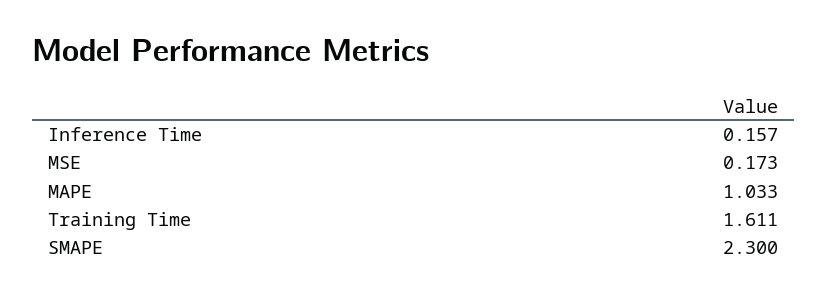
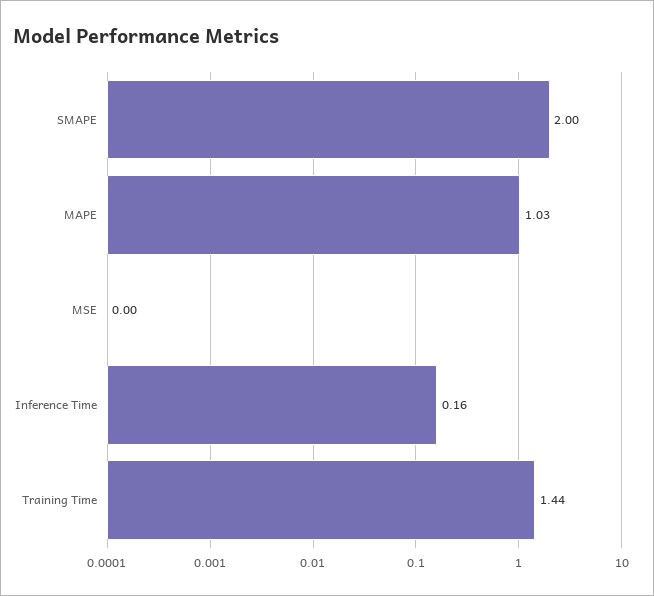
MSE: 0.173 -> 0
Training Time: 1.611 -> 1.44
SMAPE: 2.3 -> 2

